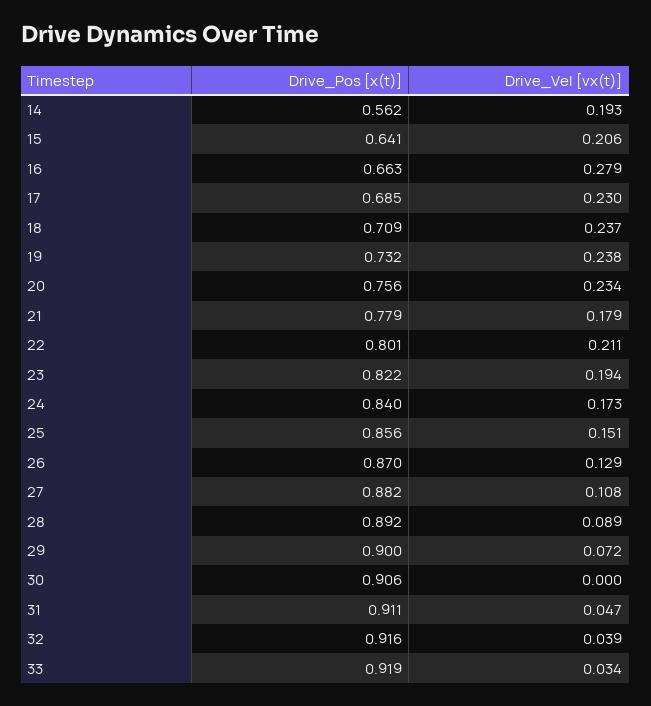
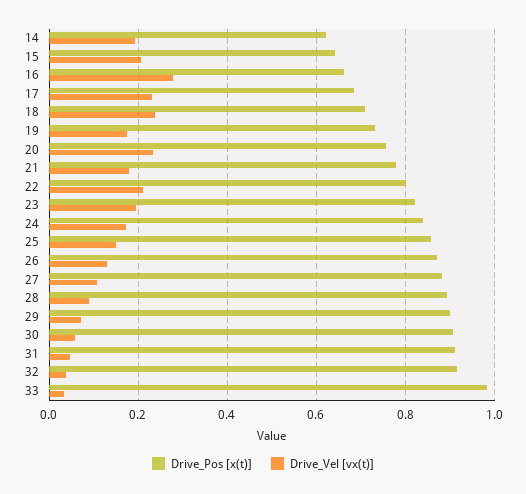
Drive_Pos [x(t)], 14: 0.562 -> 0.62
Drive_Vel [vx(t)], 19: 0.238 -> 0.18
Drive_Vel [vx(t)], 30: 0 -> 0.06
Drive_Pos [x(t)], 33: 0.919 -> 0.98

